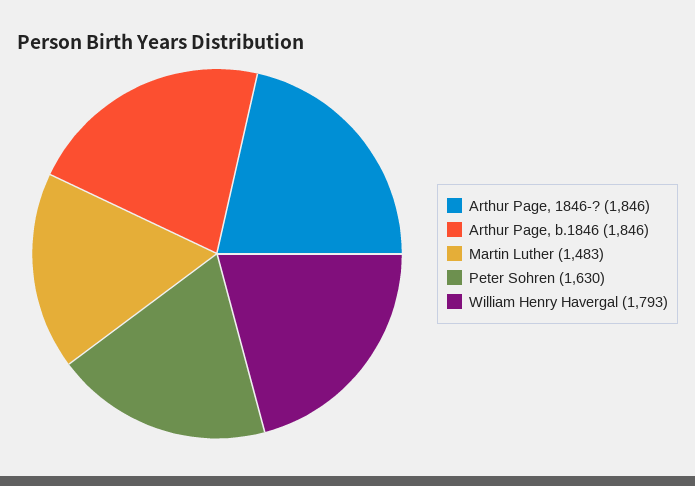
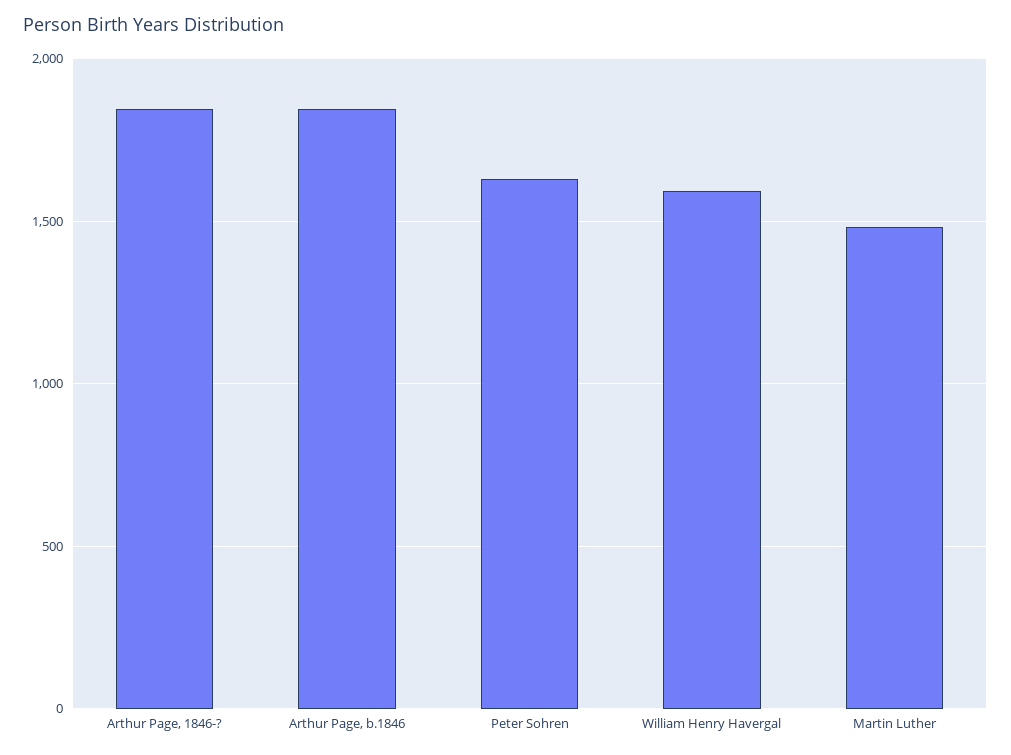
William Henry Havergal: 1793 -> 1600

